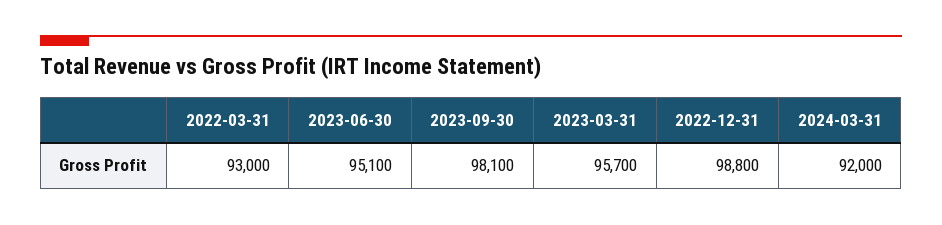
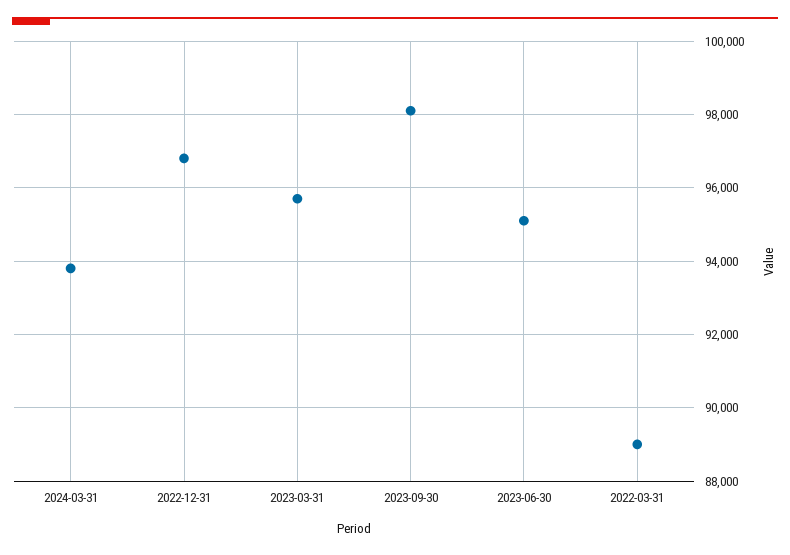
2022-03-31: 93000 -> 89000
2022-12-31: 98800 -> 96800
2024-03-31: 92000 -> 93800

